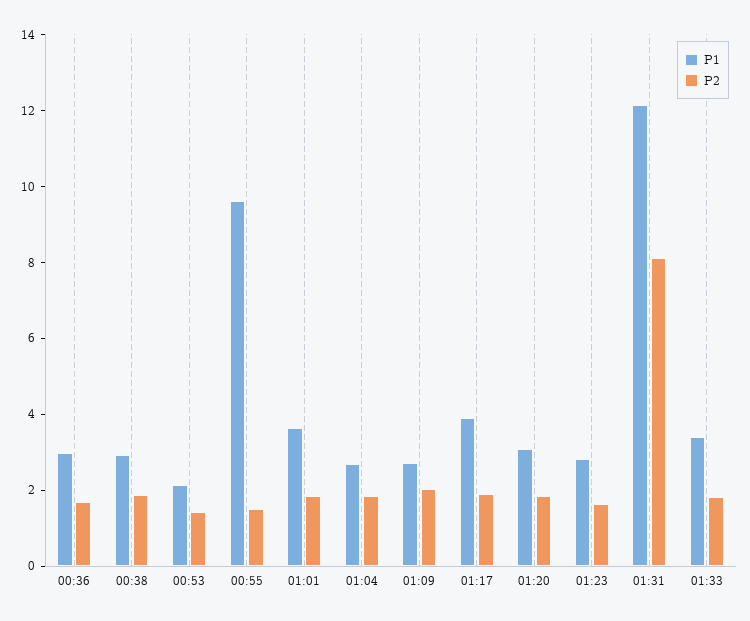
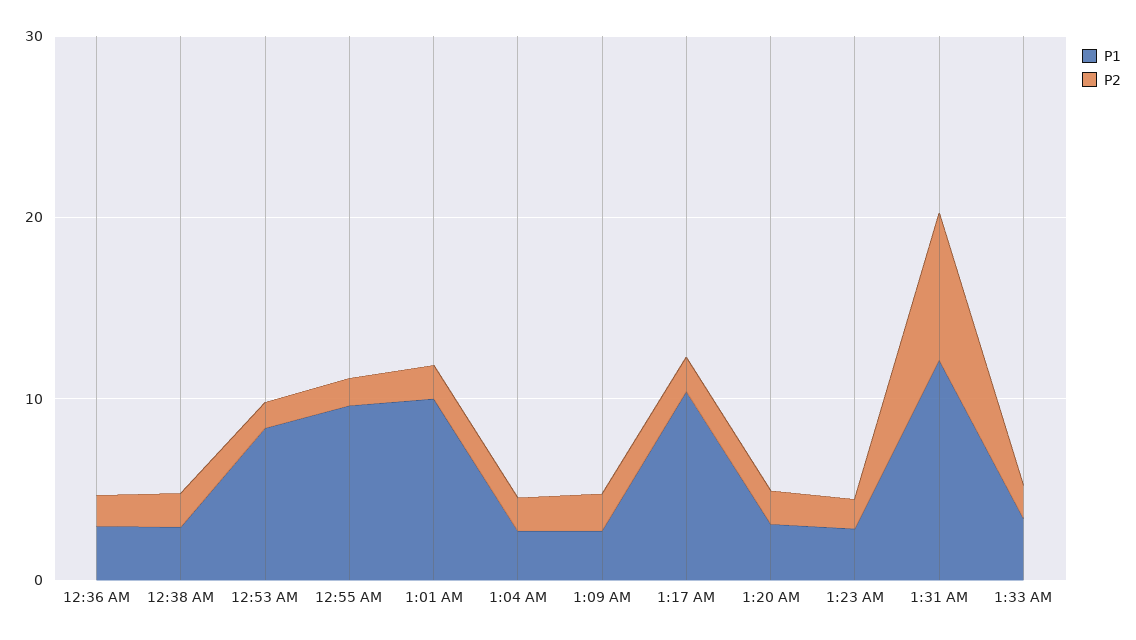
P1, 00:53: 2 -> 8
P1, 01:01: 3.5 -> 10
P1, 01:17: 4 -> 10

